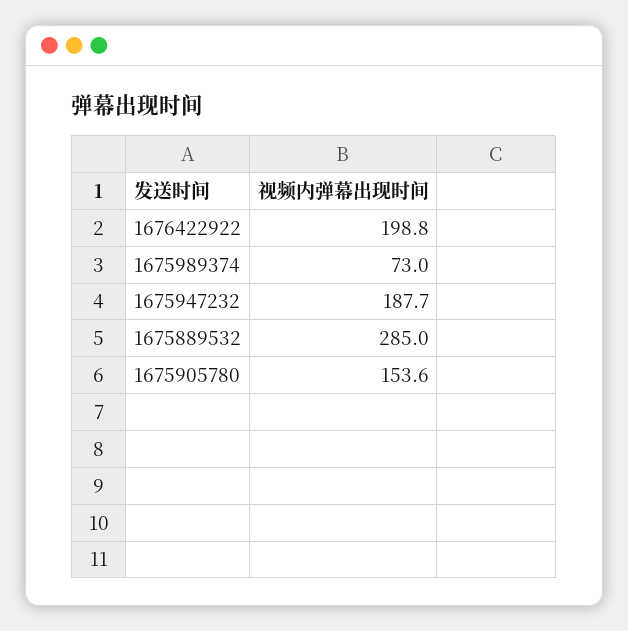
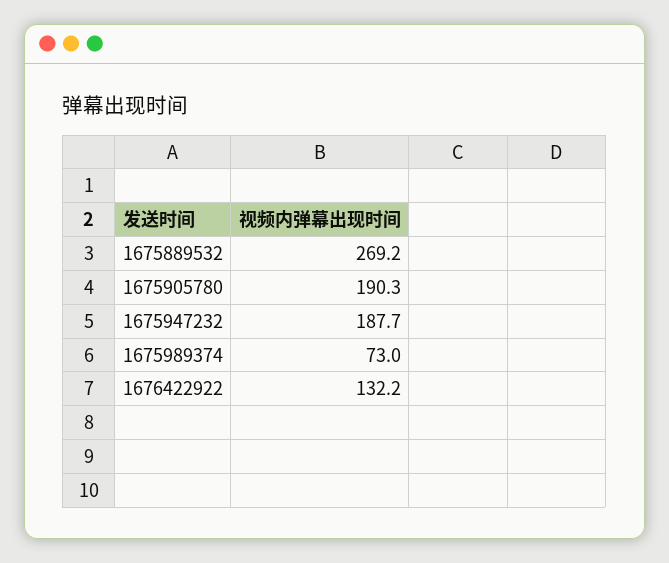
1676422922: 198.8 -> 132.2
1675889532: 285 -> 269.2
1675905780: 153.6 -> 190.3

